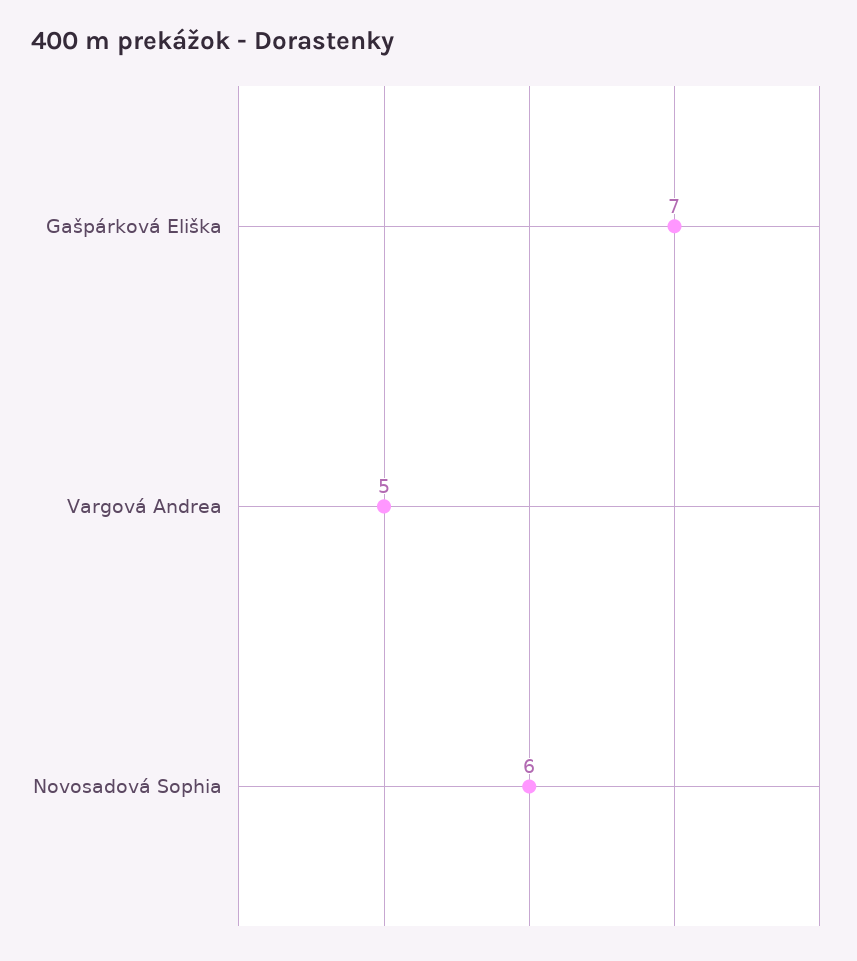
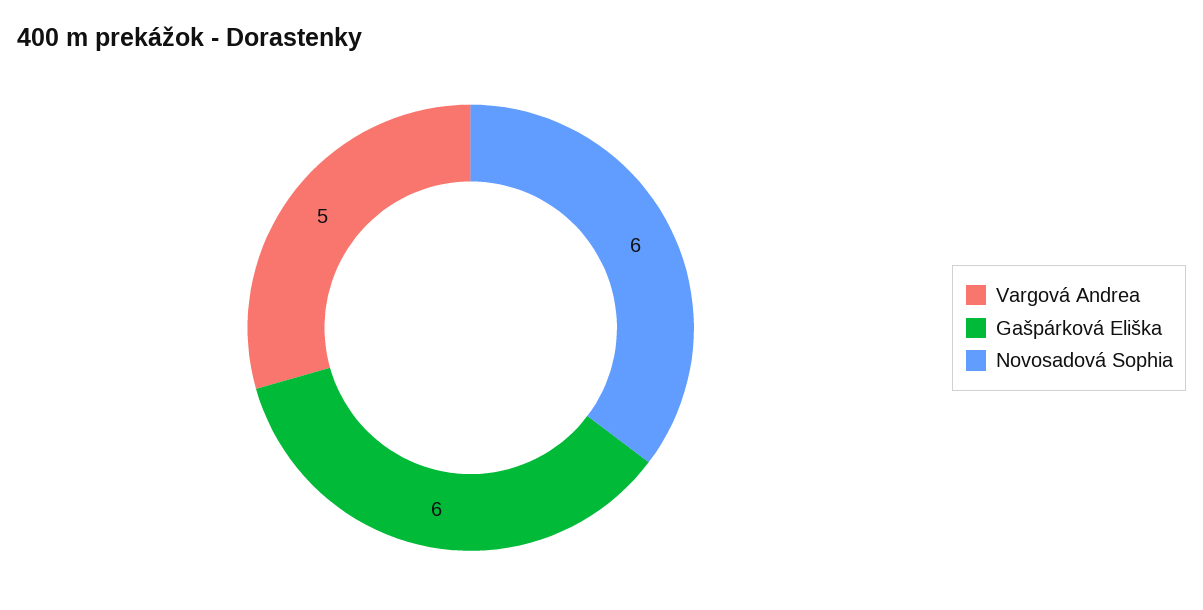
Gašpárková Eliška: 7 -> 6

